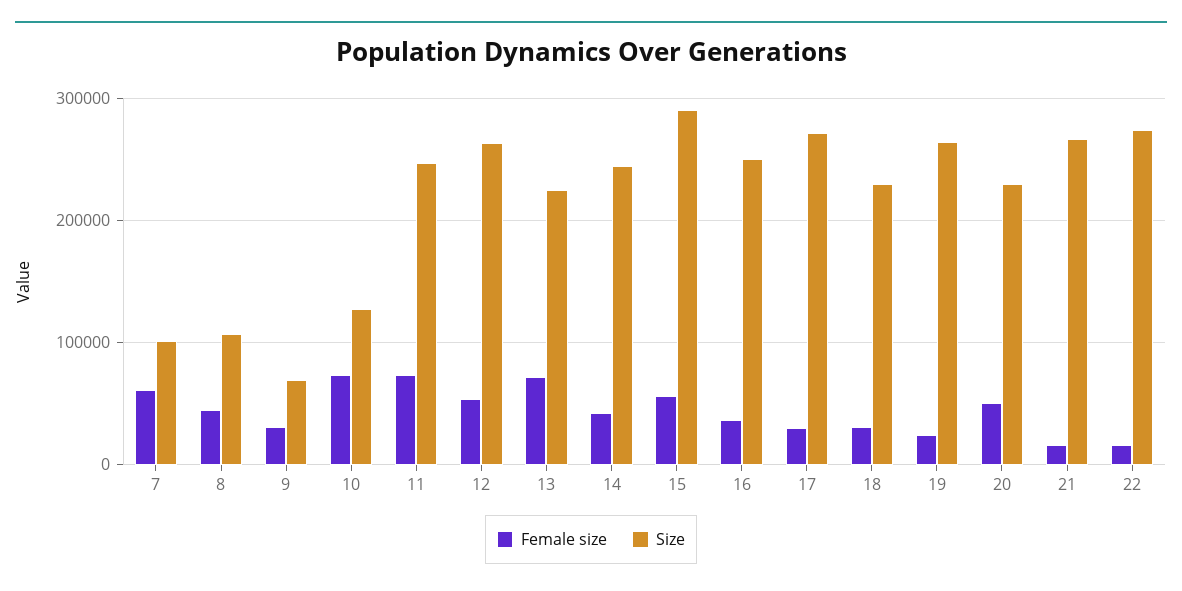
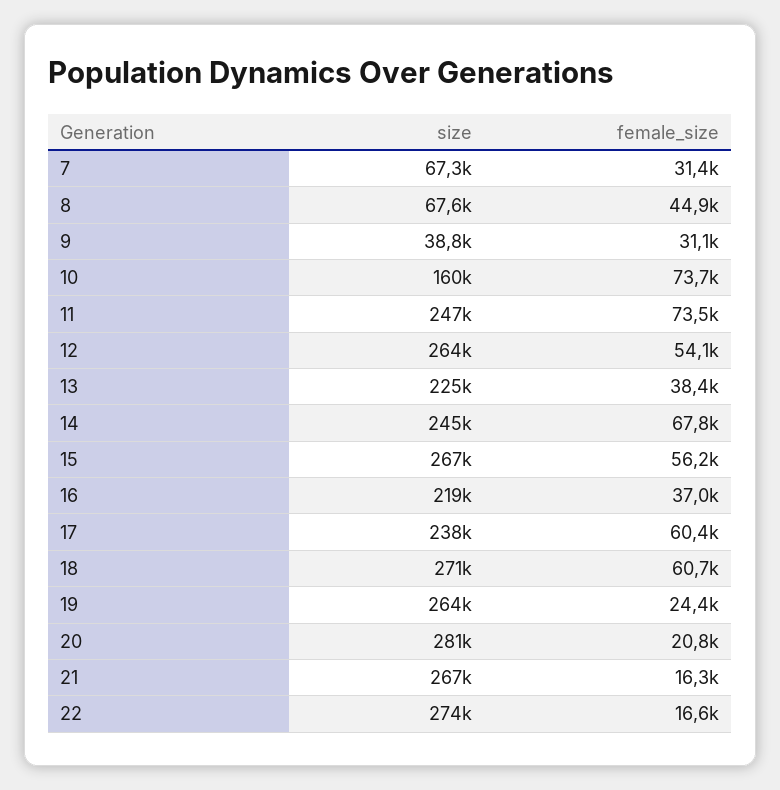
Female size, 7: 60000 -> 31400
Size, 7: 100000 -> 67300
Size, 8: 110000 -> 67600
Size, 9: 70000 -> 38800
Size, 10: 130000 -> 160000
Female size, 13: 70000 -> 38400
Female size, 14: 40000 -> 67800
Size, 15: 290000 -> 267000
Size, 16: 250000 -> 219000
Female size, 17: 30000 -> 60400
Size, 17: 270000 -> 238000
Female size, 18: 30000 -> 60700
Size, 18: 230000 -> 271000
Female size, 20: 50000 -> 20800
Size, 20: 230000 -> 281000

